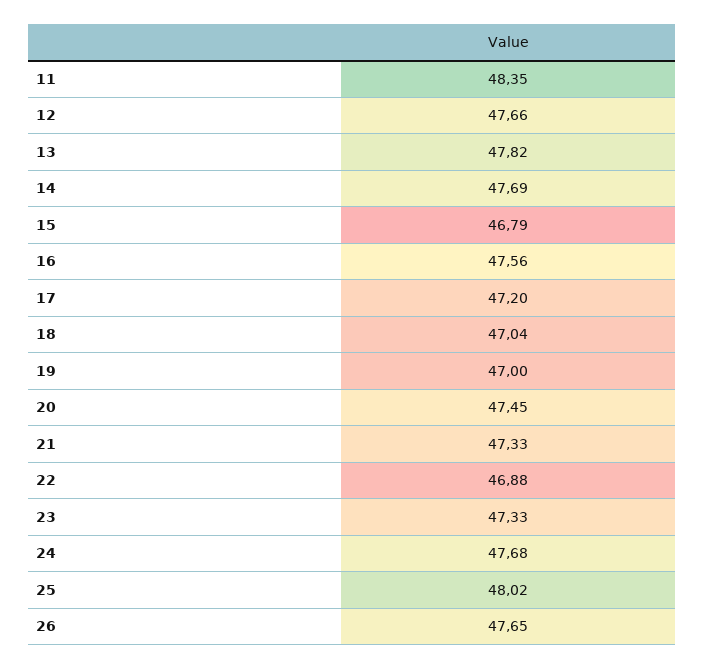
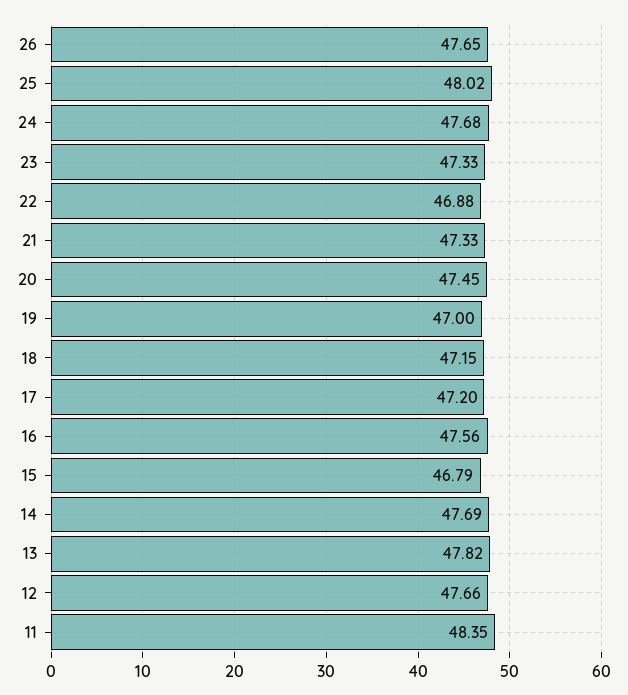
18: 47.04 -> 47.15

